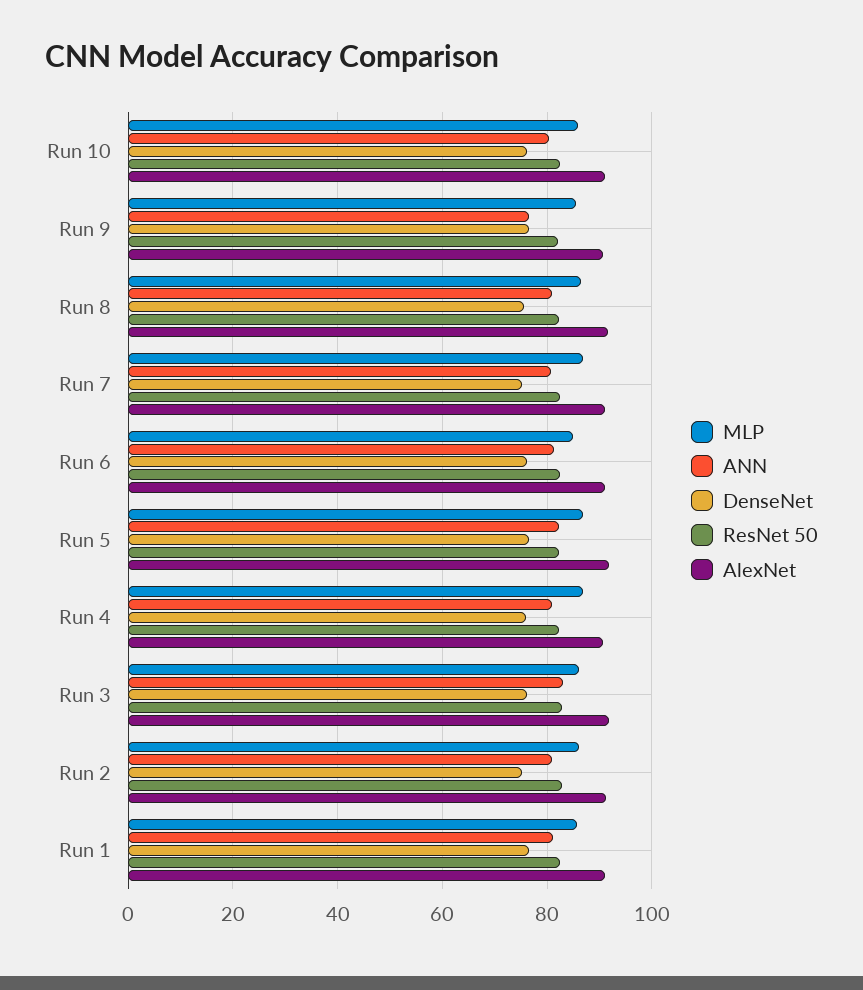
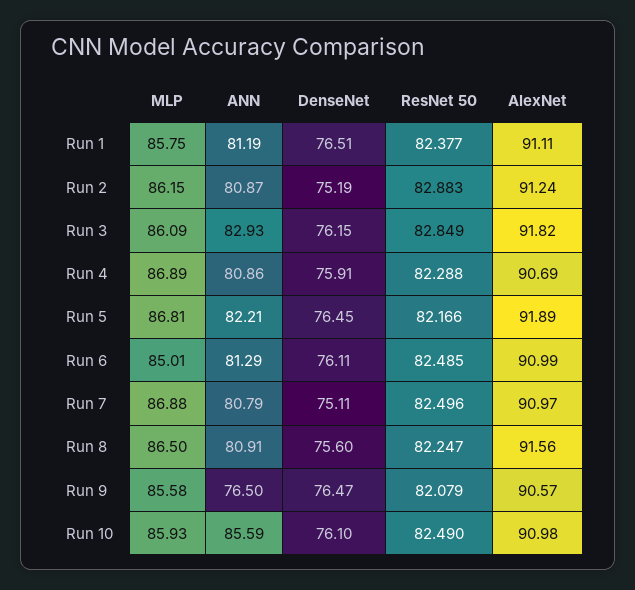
ANN, Run 10: 80 -> 85.59

